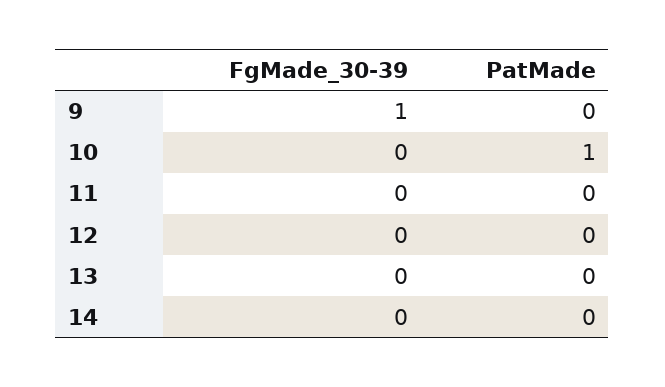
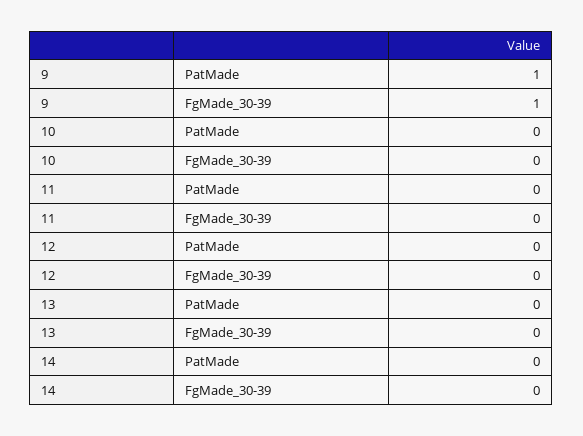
PatMade, 9: 0 -> 1
PatMade, 10: 1 -> 0

